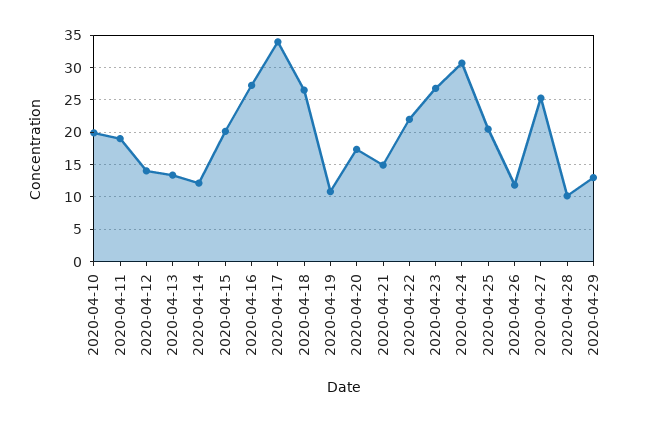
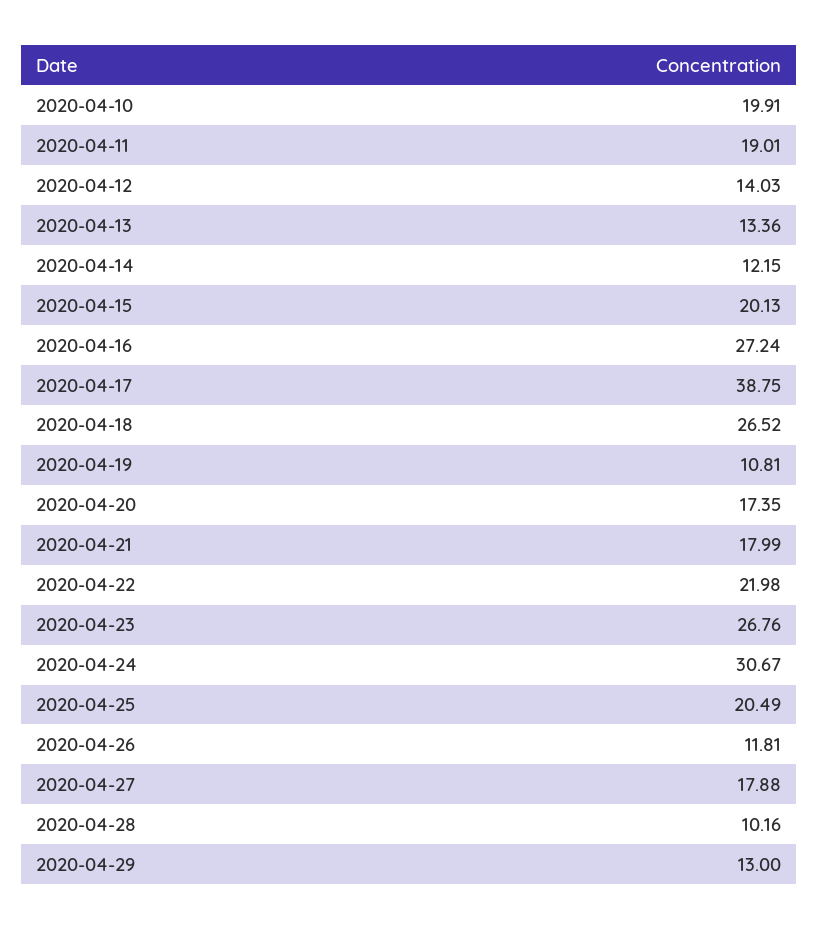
2020-04-17: 34 -> 38.75
2020-04-21: 15 -> 17.99
2020-04-27: 25 -> 17.88

